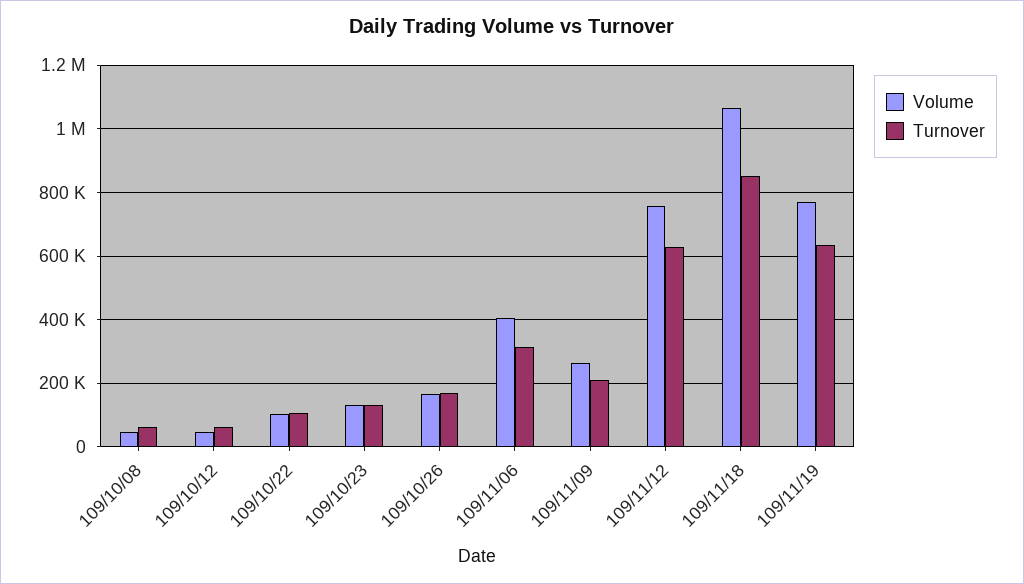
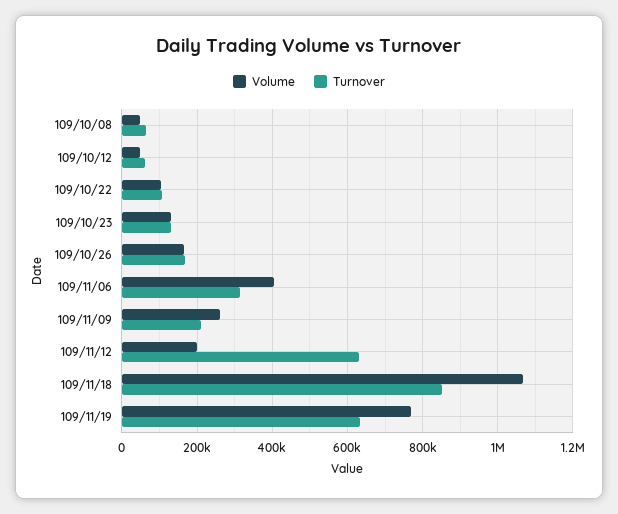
Volume, 109/11/12: 760000 -> 200000

